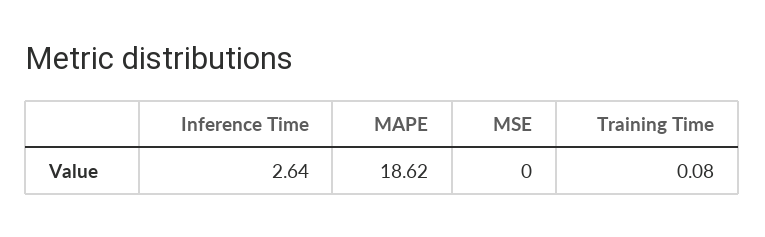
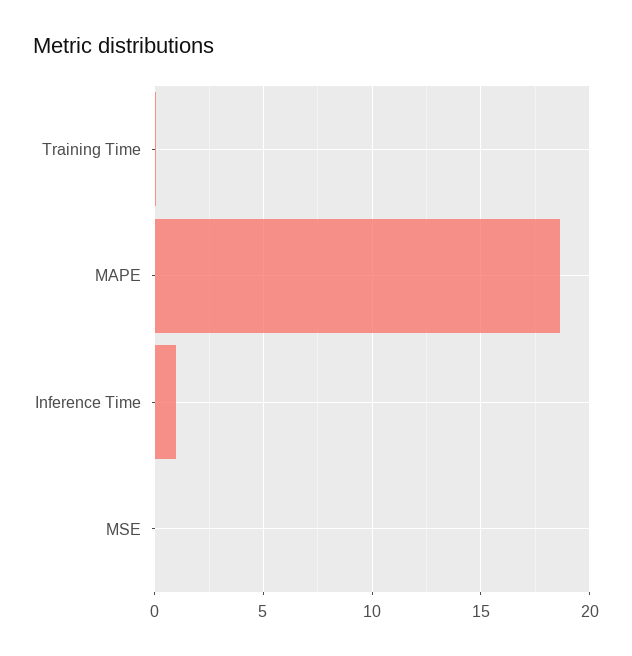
Inference Time: 2.64 -> 1

